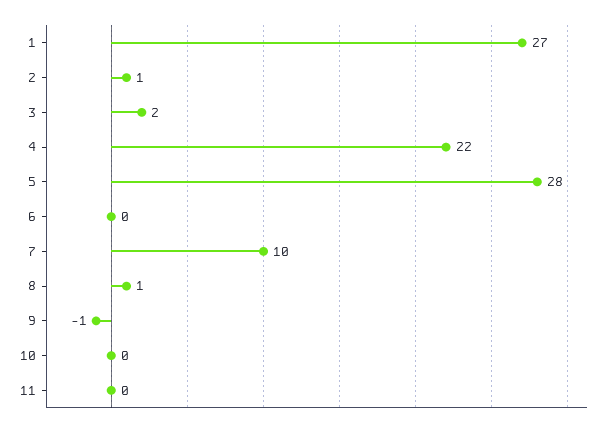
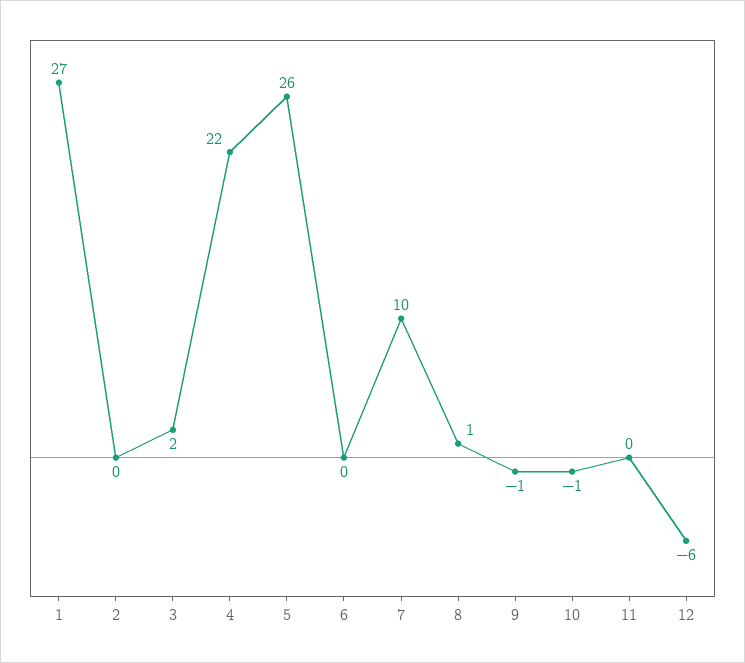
2: 1 -> 0
5: 28 -> 26
10: 0 -> -1
12: none -> -6

